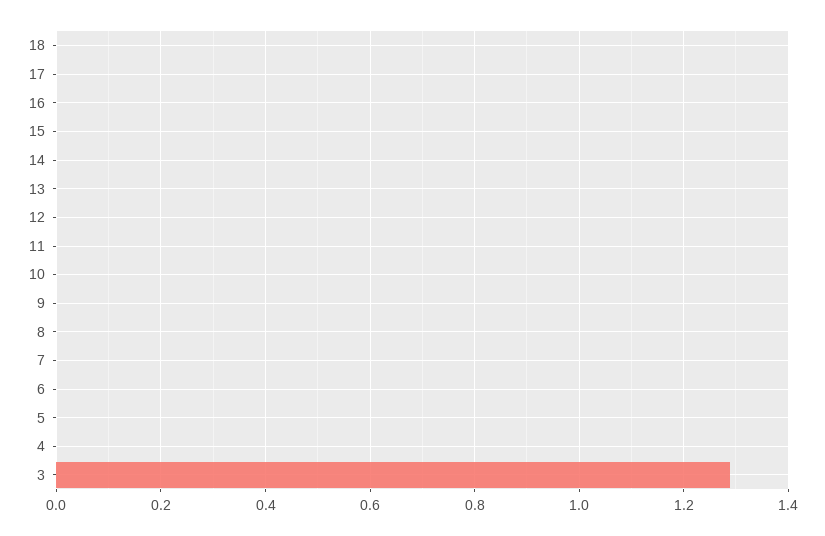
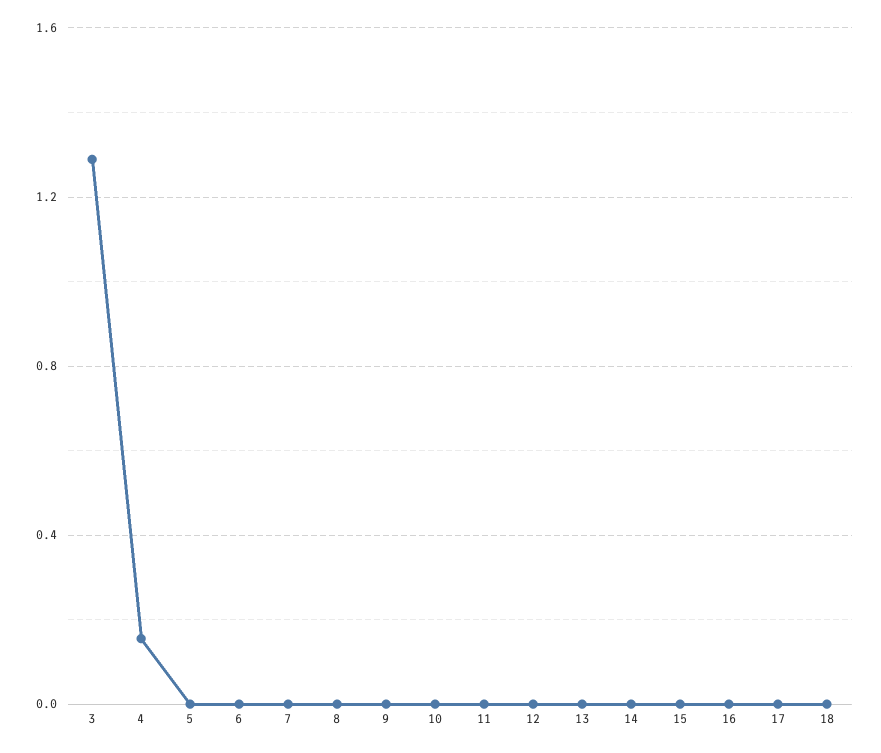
4: 0 -> 0.15

